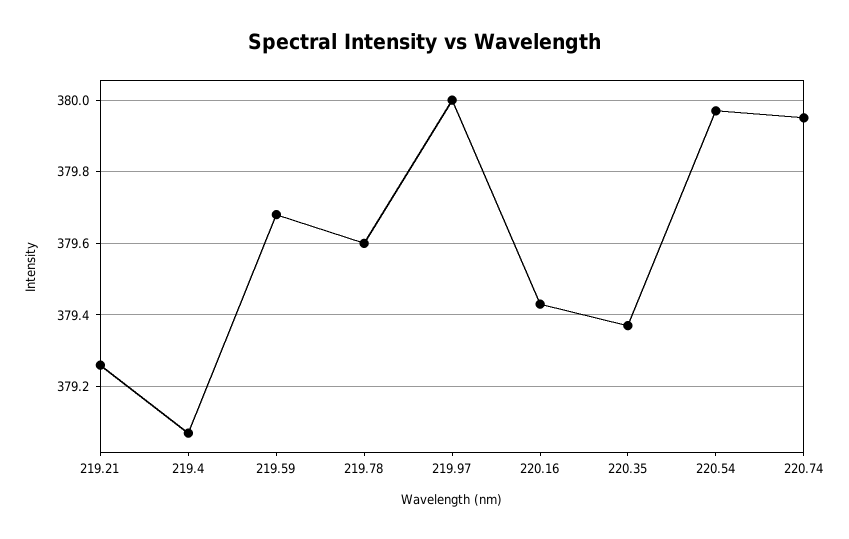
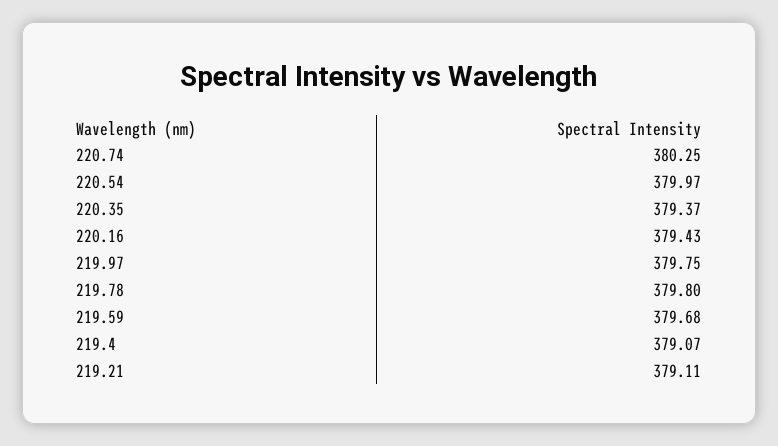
219.21: 379.25 -> 379.11
219.78: 379.6 -> 379.8
219.97: 380 -> 379.75
220.74: 379.95 -> 380.25

